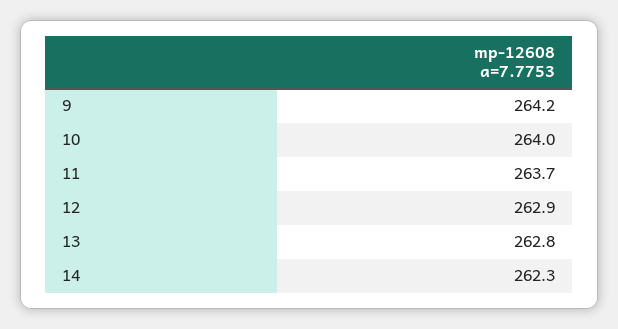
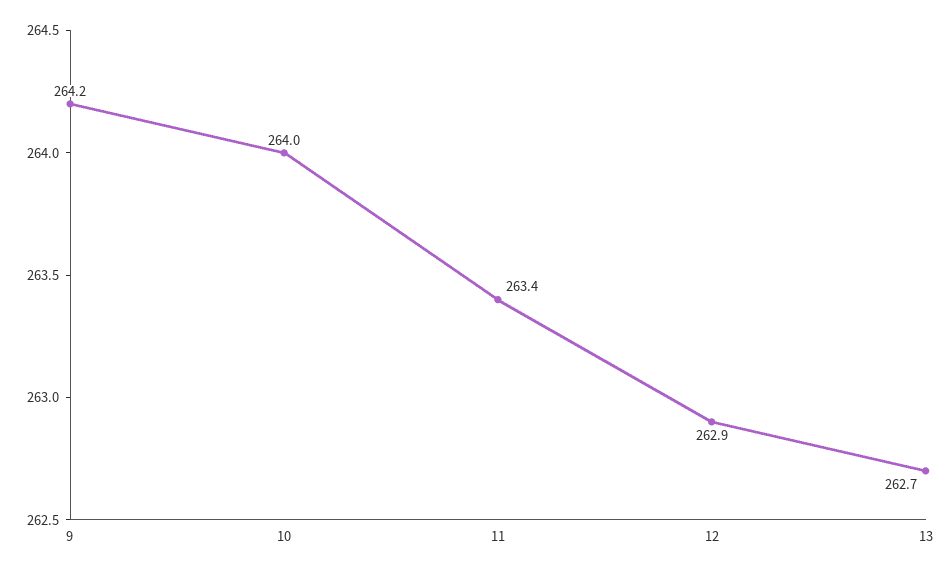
11: 263.7 -> 263.4
13: 262.8 -> 262.7
14: 262.3 -> none

